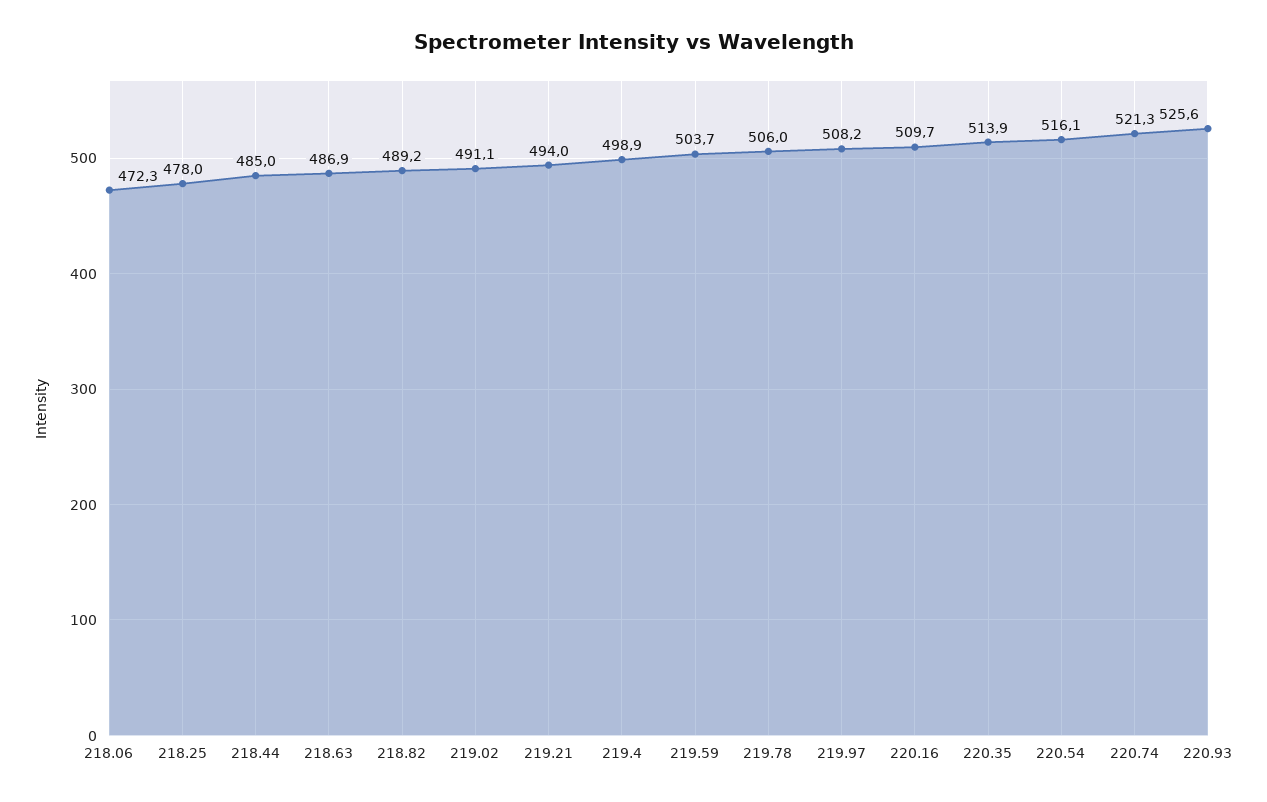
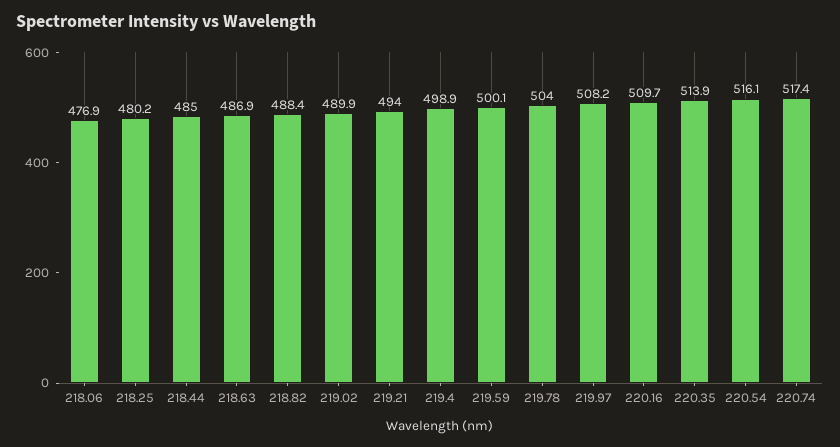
218.06: 472.3 -> 476.9
218.25: 478 -> 480.2
218.82: 489.2 -> 488.4
219.02: 491.1 -> 489.9
219.59: 503.7 -> 500.1
219.78: 506 -> 504
220.74: 521.3 -> 517.4
220.93: 525.6 -> none

